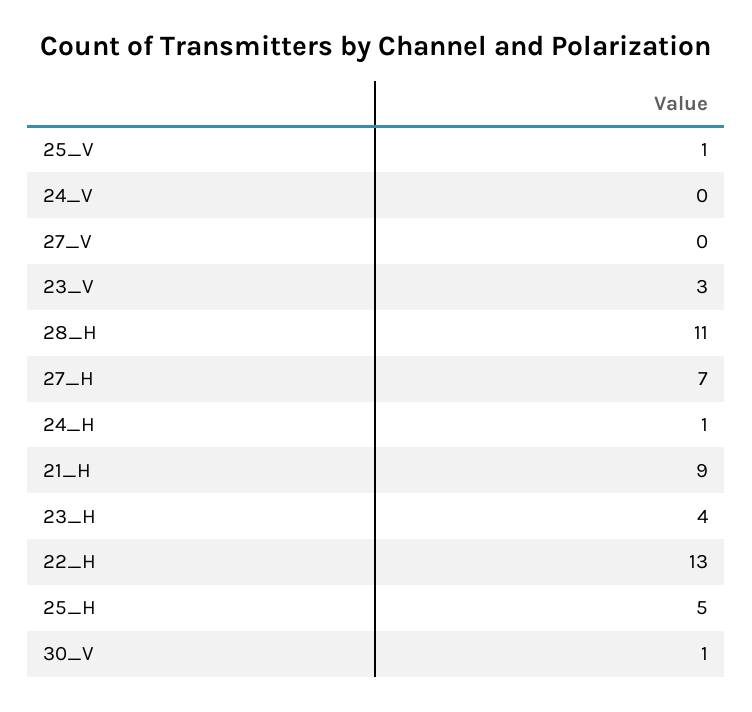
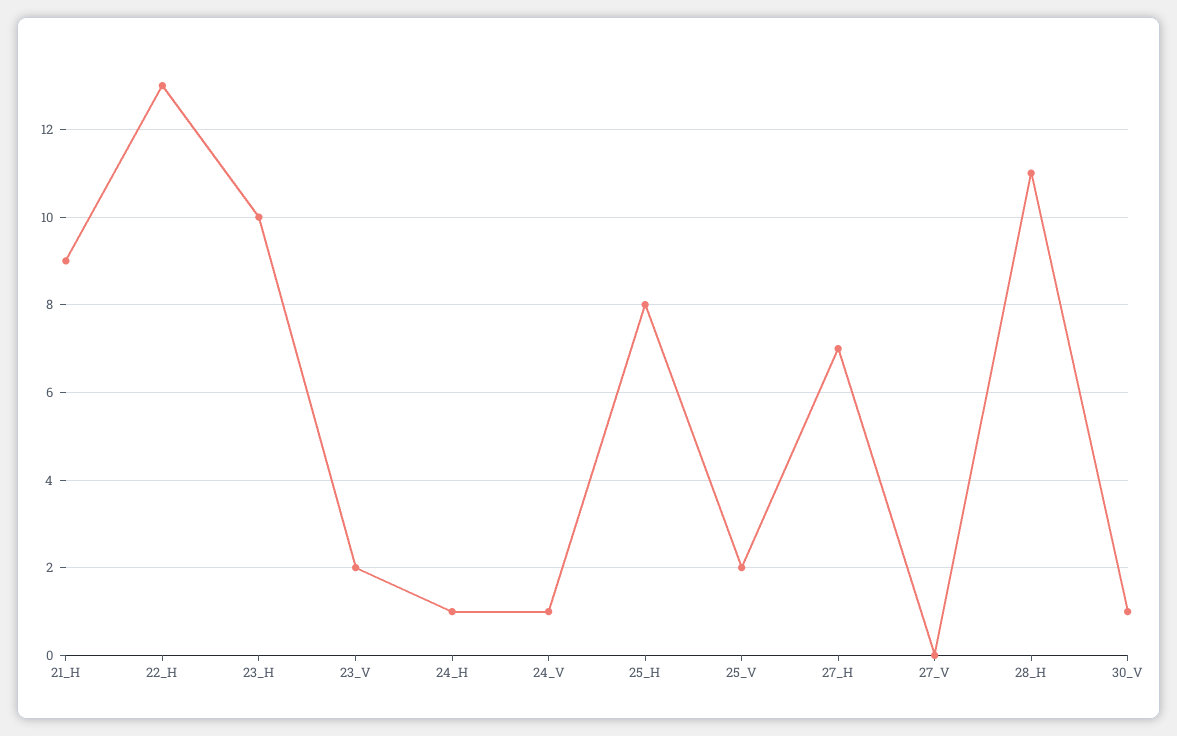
25_V: 1 -> 2
24_V: 0 -> 1
23_V: 3 -> 2
23_H: 4 -> 10
25_H: 5 -> 8

